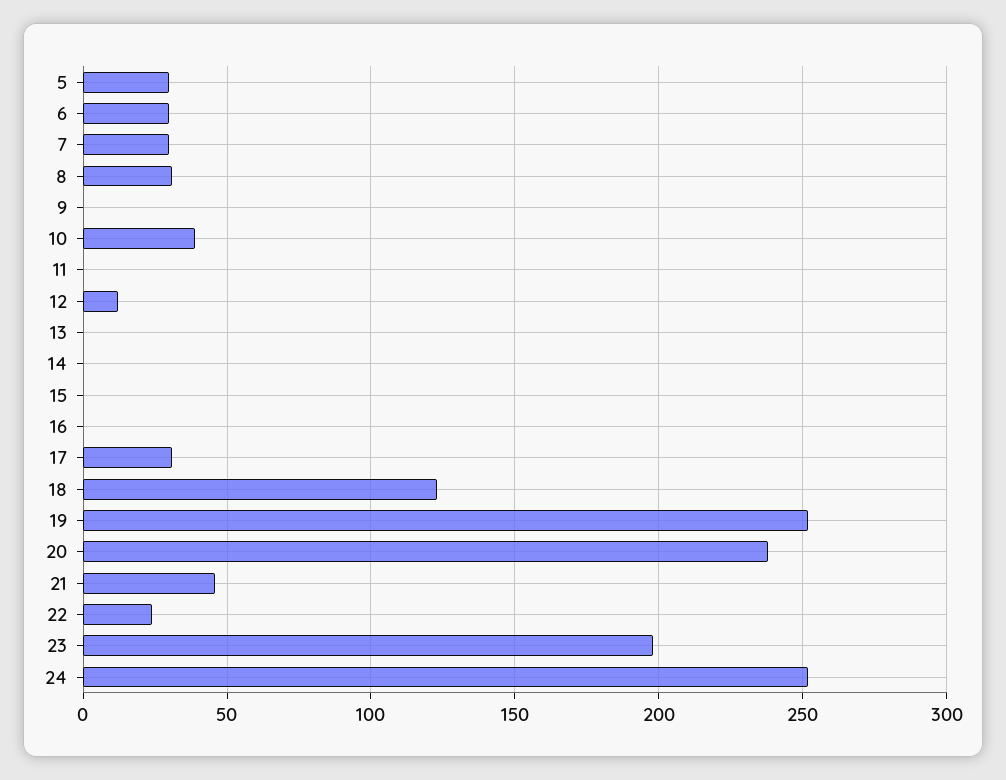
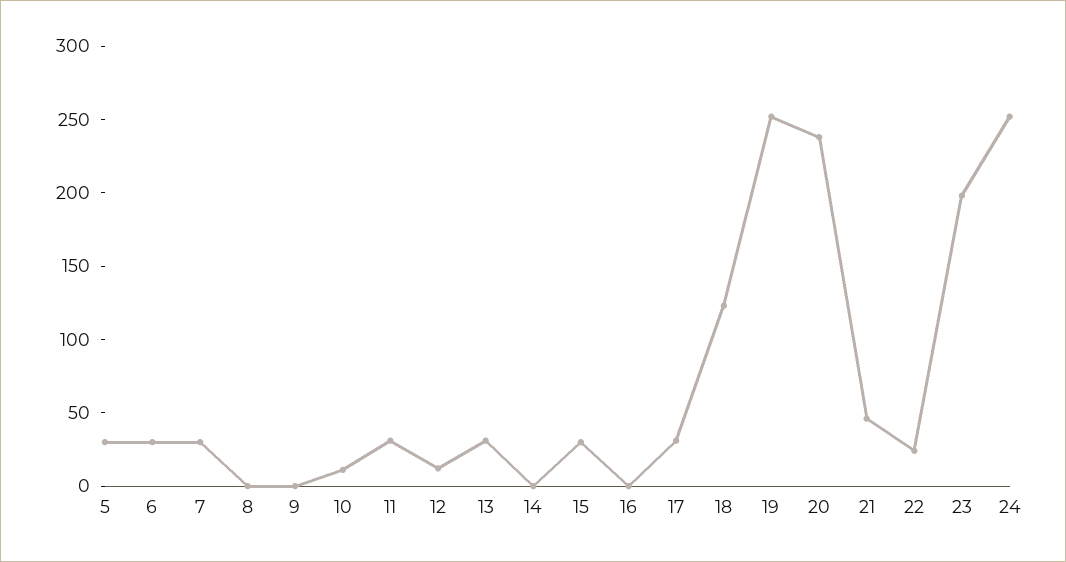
8: 30 -> 0
10: 40 -> 10
11: 0 -> 30
13: 0 -> 30
15: 0 -> 30

